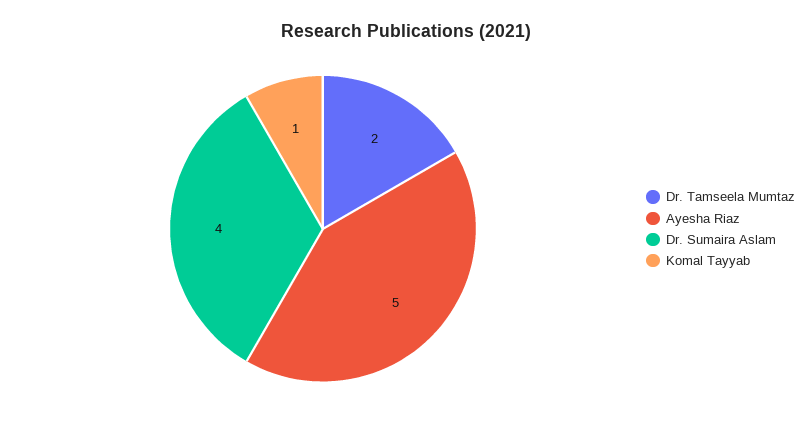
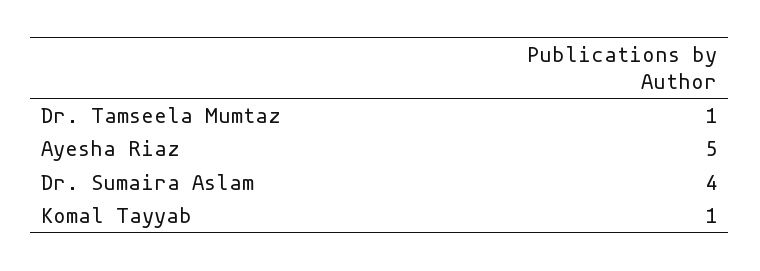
Dr. Tamseela Mumtaz: 2 -> 1

